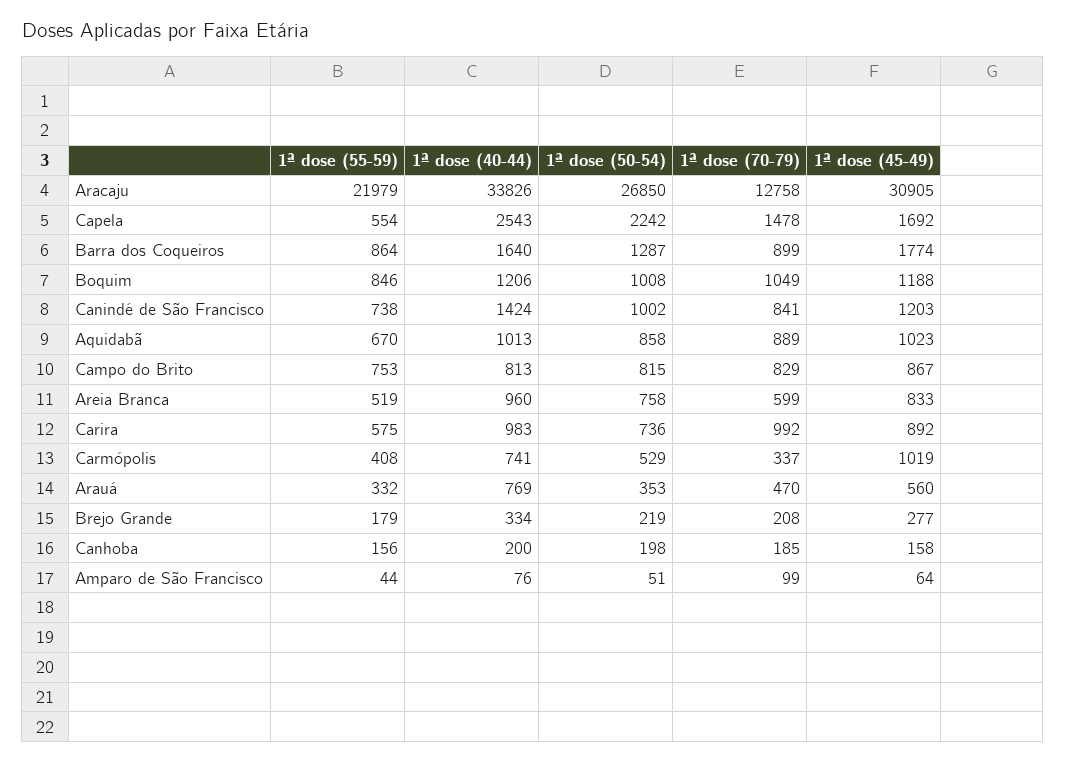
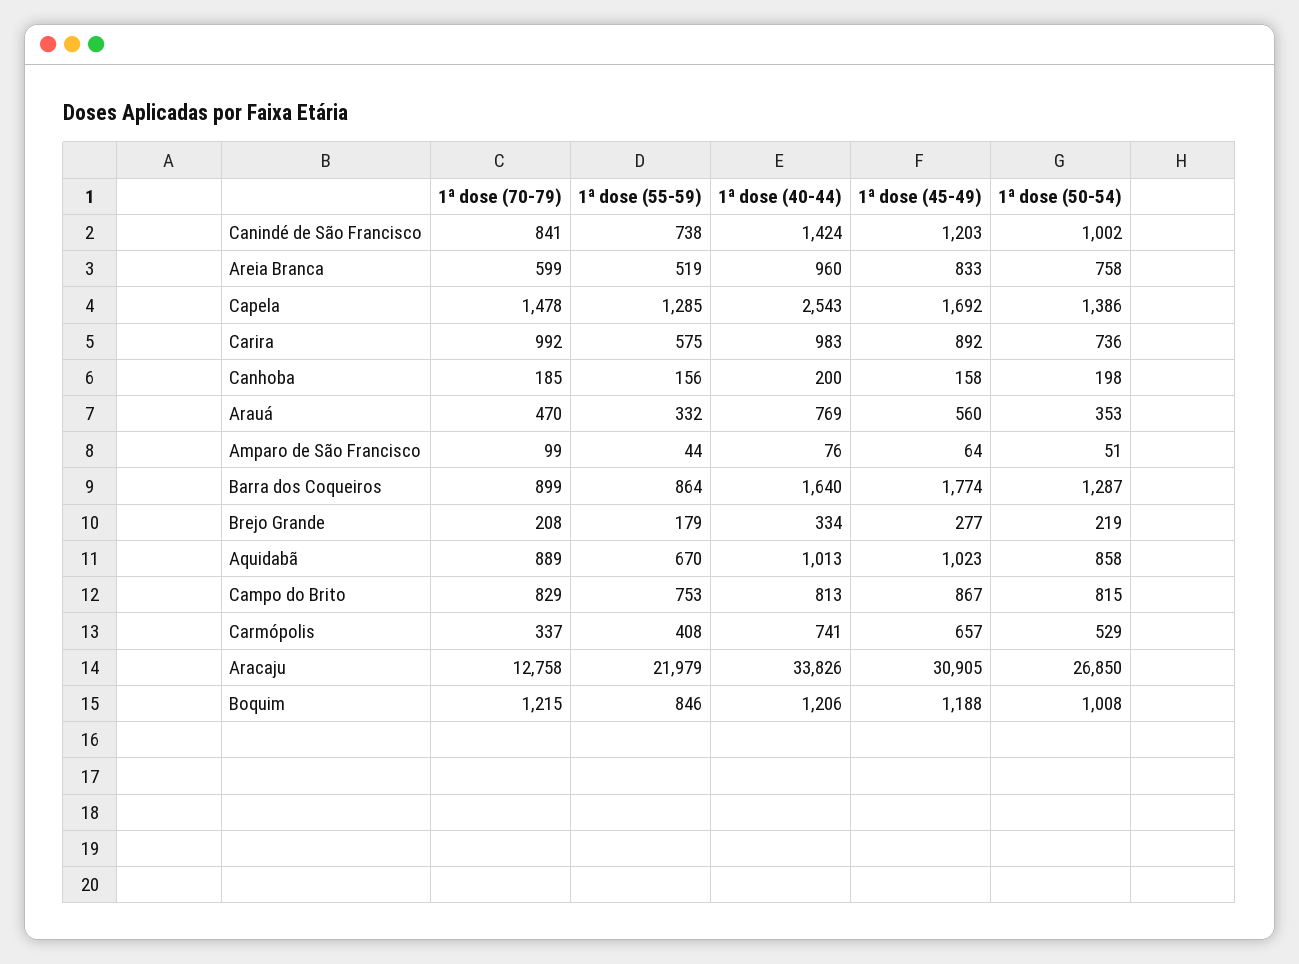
1ª dose (55-59), Capela: 554 -> 1285
1ª dose (50-54), Capela: 2242 -> 1386
1ª dose (70-79), Boquim: 1049 -> 1215
1ª dose (45-49), Carmópolis: 1019 -> 657

